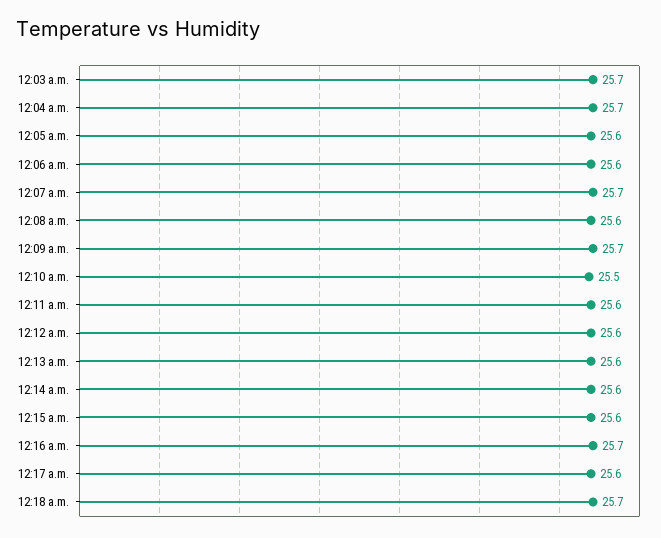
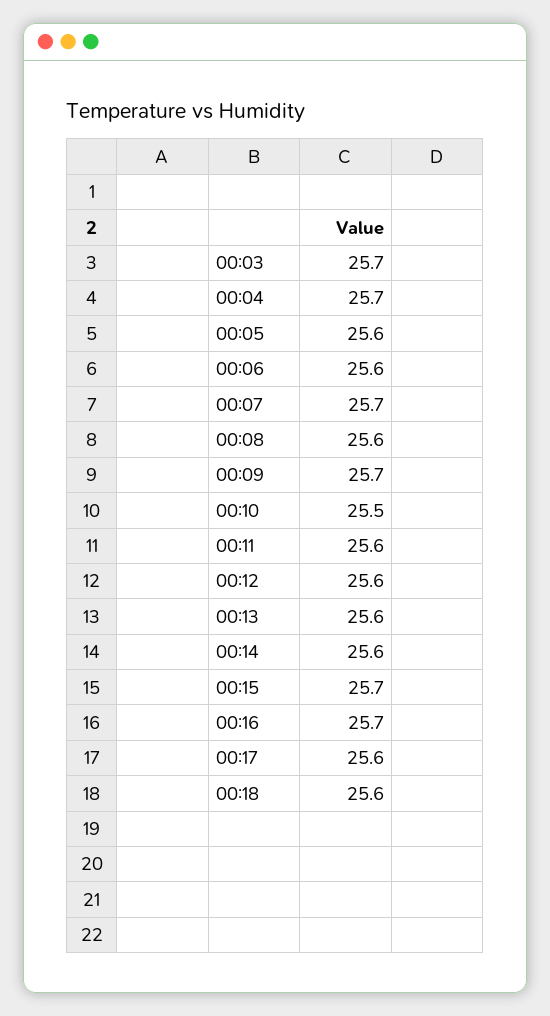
12:15 a.m.: 25.6 -> 25.7
12:18 a.m.: 25.7 -> 25.6

